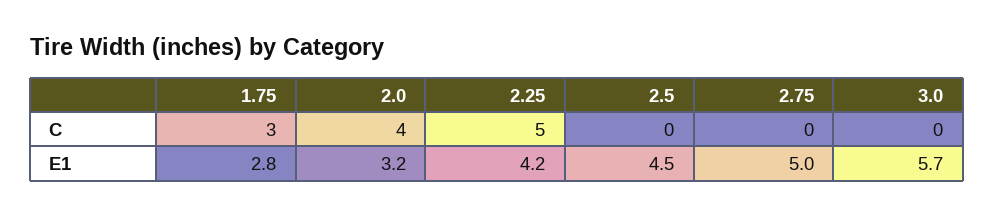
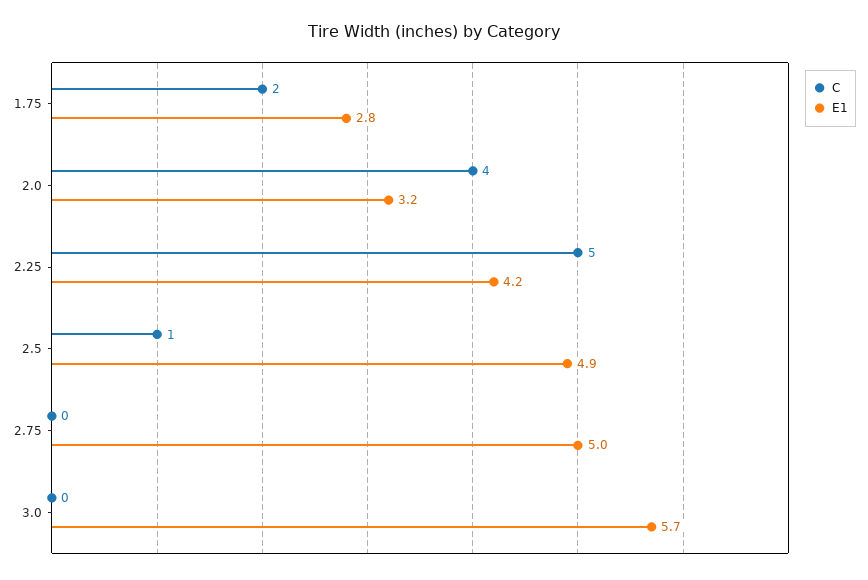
C, 1.75: 3 -> 2
C, 2.5: 0 -> 1
E1, 2.5: 4.5 -> 4.9

